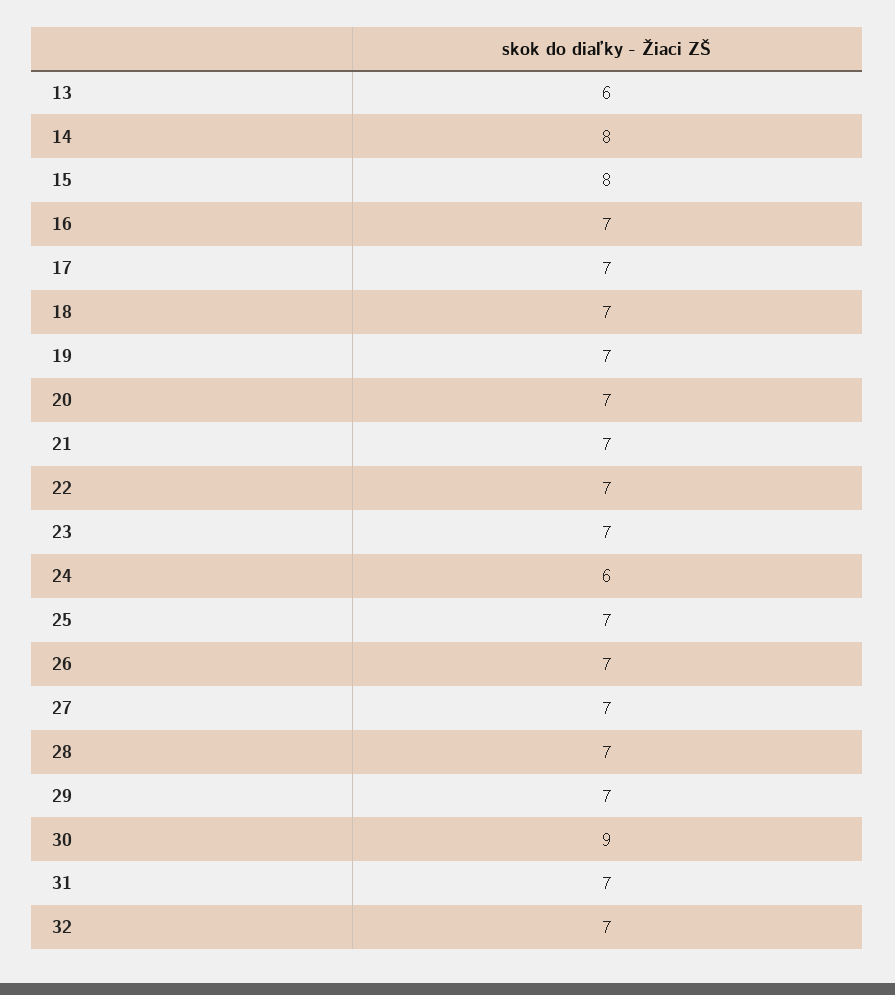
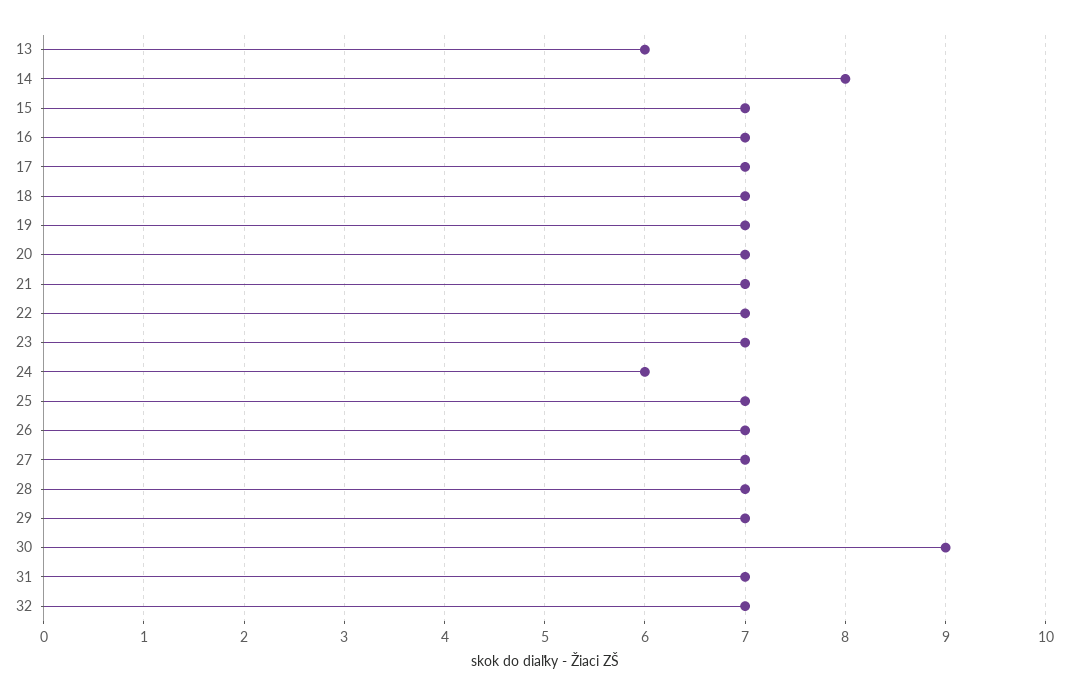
15: 8 -> 7

